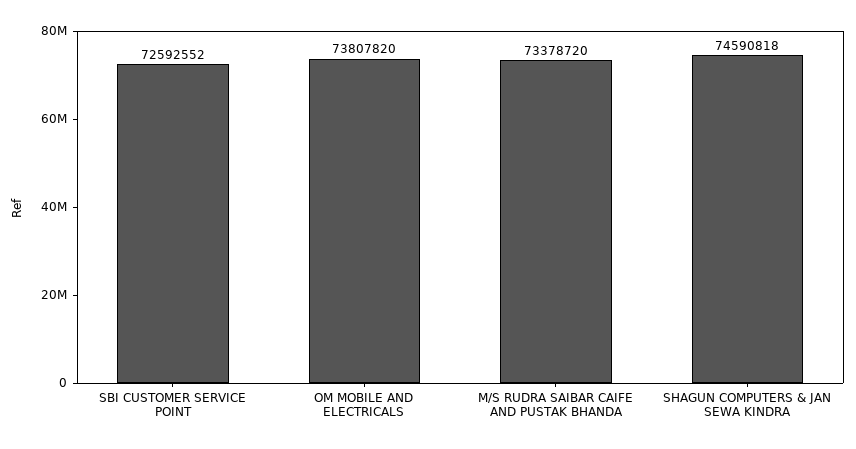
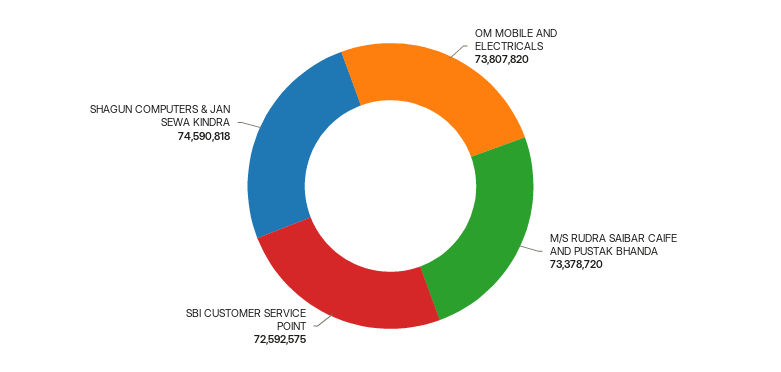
SBI CUSTOMER SERVICE POINT: 72592552 -> 72592575

